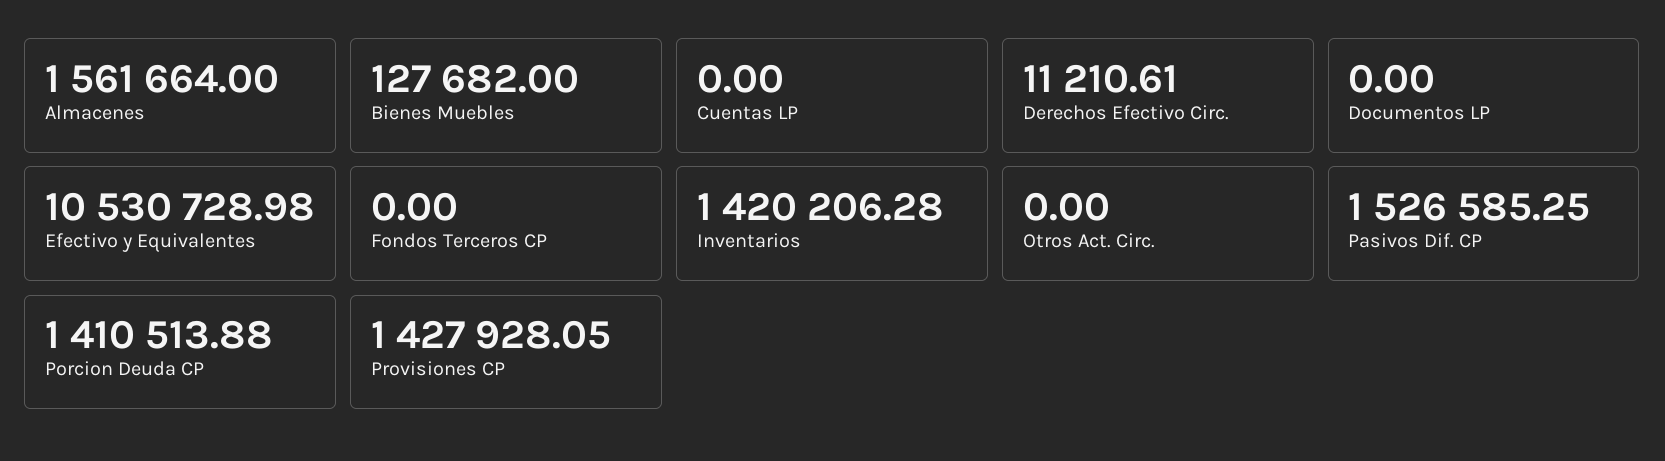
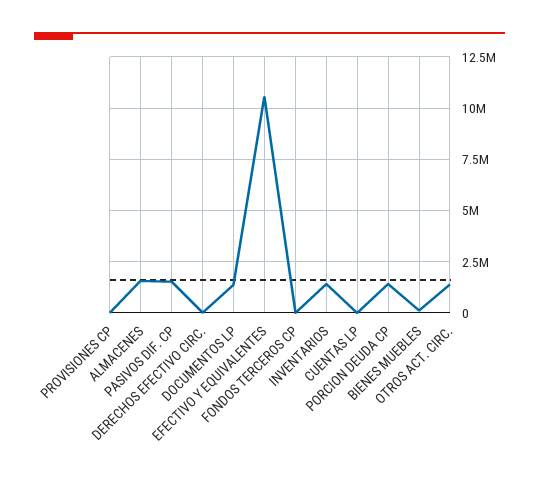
Documentos LP: 0 -> 1500000
Otros Act. Circ.: 0 -> 1500000
Provisiones CP: 1427928.05 -> 0

